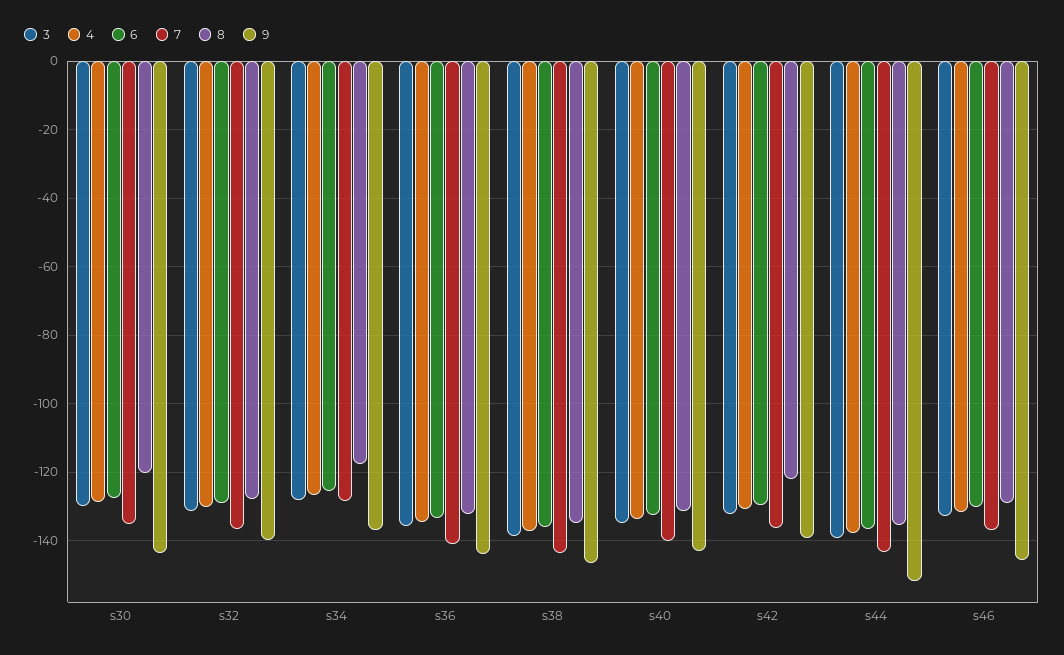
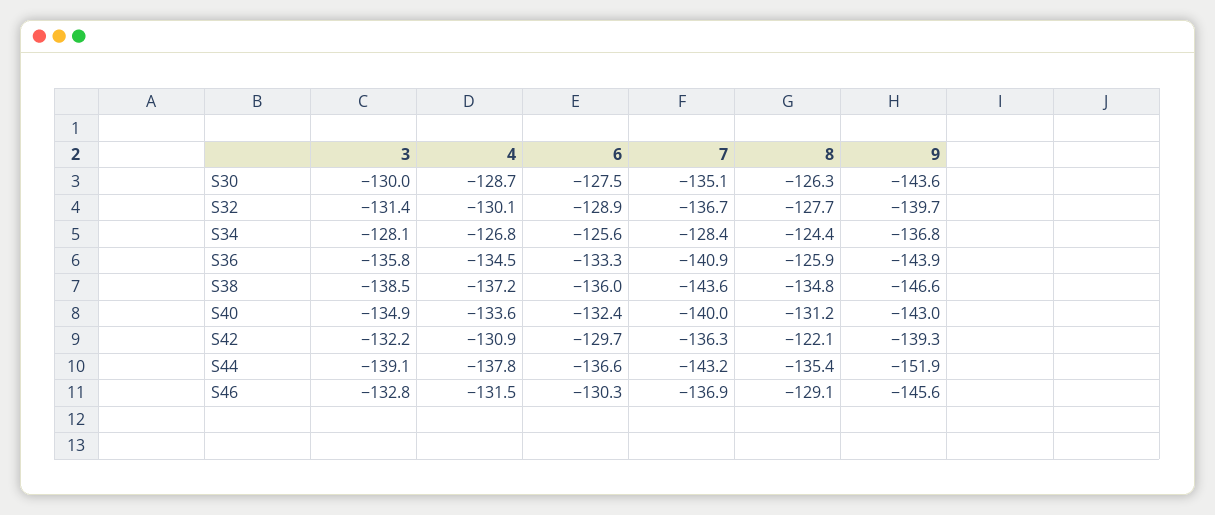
8, s30: -120 -> -126.3
8, s34: -118 -> -124.4
8, s36: -132 -> -125.9

